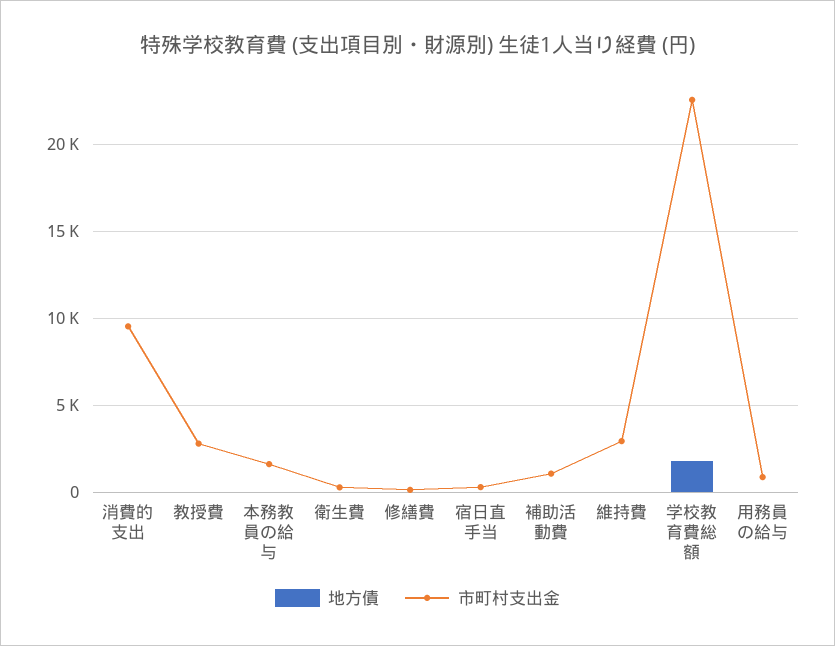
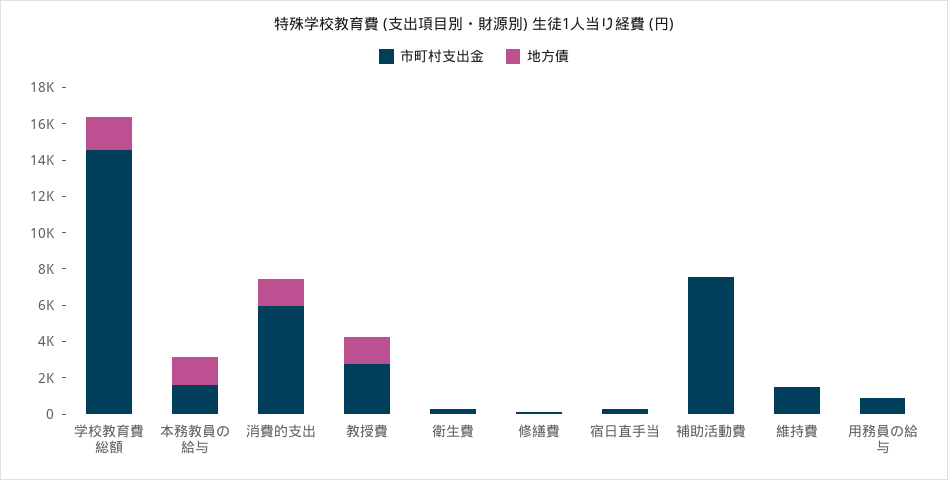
地方債, 消費的支出: 0 -> 1500
市町村支出金, 消費的支出: 9500 -> 6000
地方債, 教授費: 0 -> 1500
地方債, 本務教員の給与: 0 -> 1500
市町村支出金, 補助活動費: 1000 -> 7500
市町村支出金, 維持費: 3000 -> 1500
市町村支出金, 学校教育費総額: 22500 -> 14500

